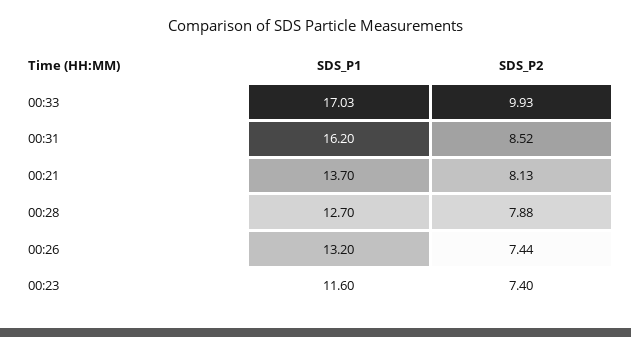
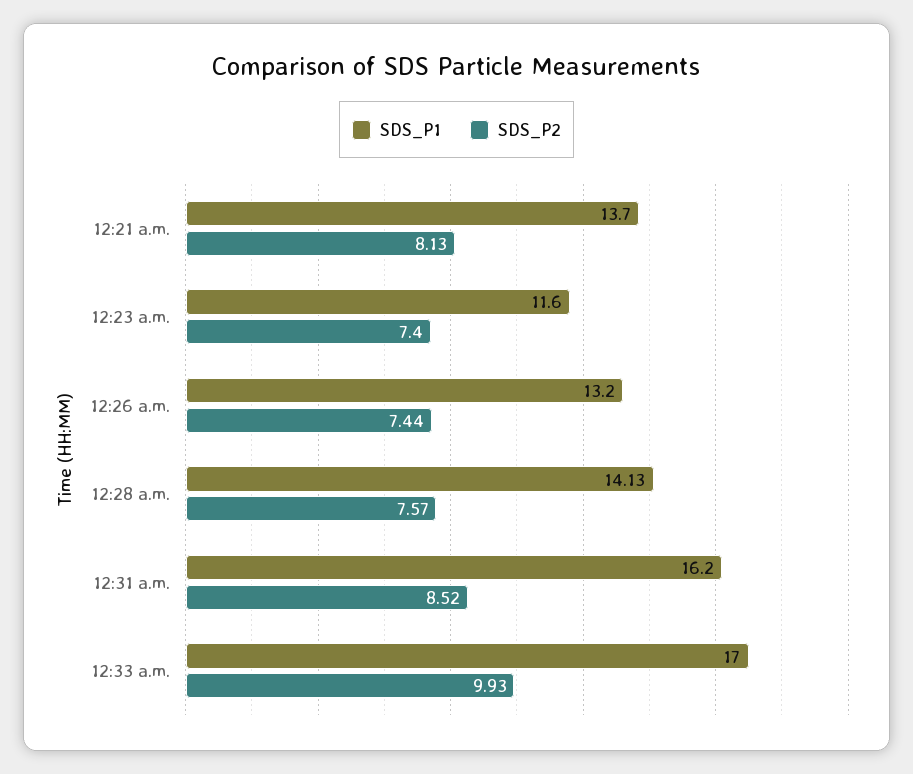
SDS_P1, 00:33: 17.03 -> 17
SDS_P1, 00:28: 12.7 -> 14.13
SDS_P2, 00:28: 7.88 -> 7.57

